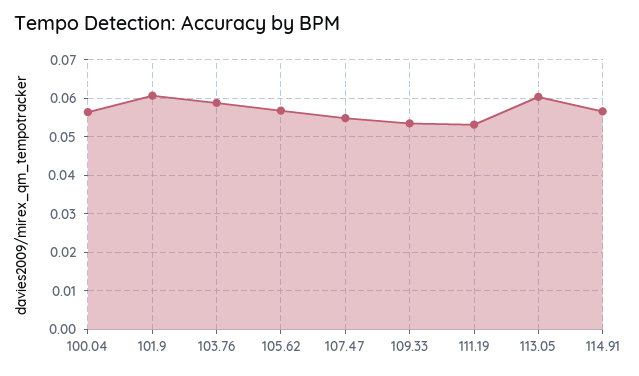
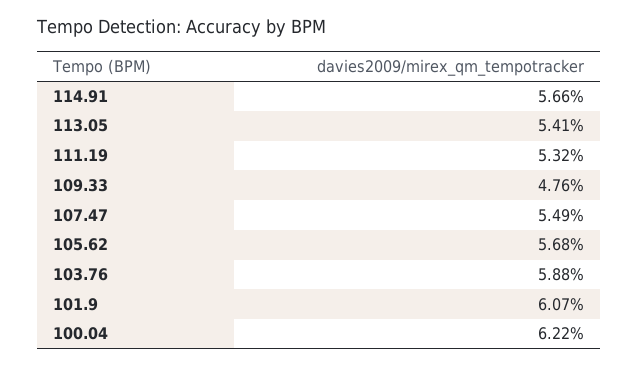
100.04: 0.056 -> 0.0622
109.33: 0.054 -> 0.0476
113.05: 0.06 -> 0.0541

